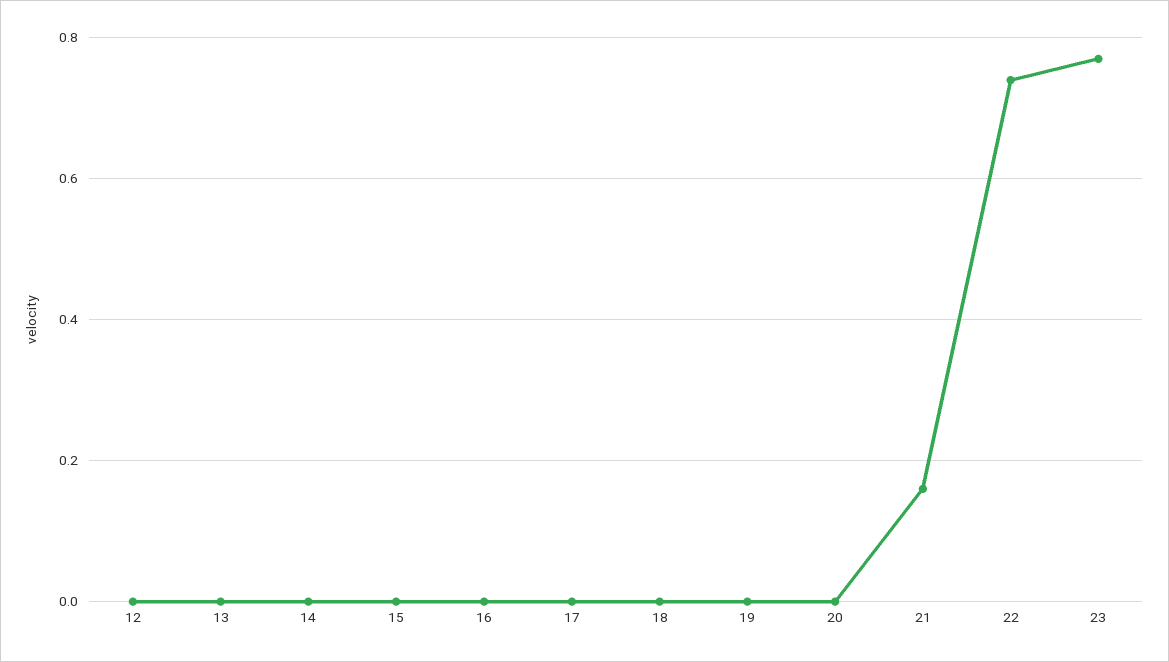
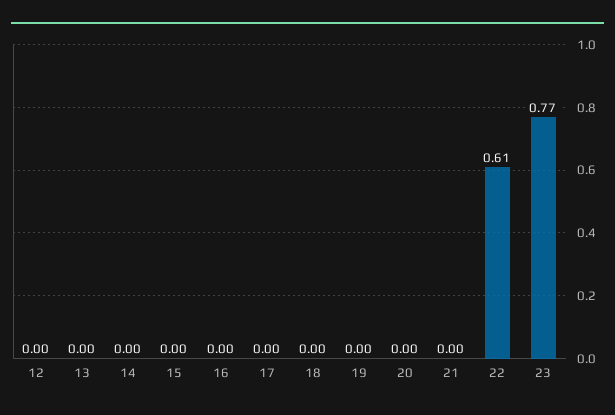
21: 0.15 -> 0
22: 0.75 -> 0.61

